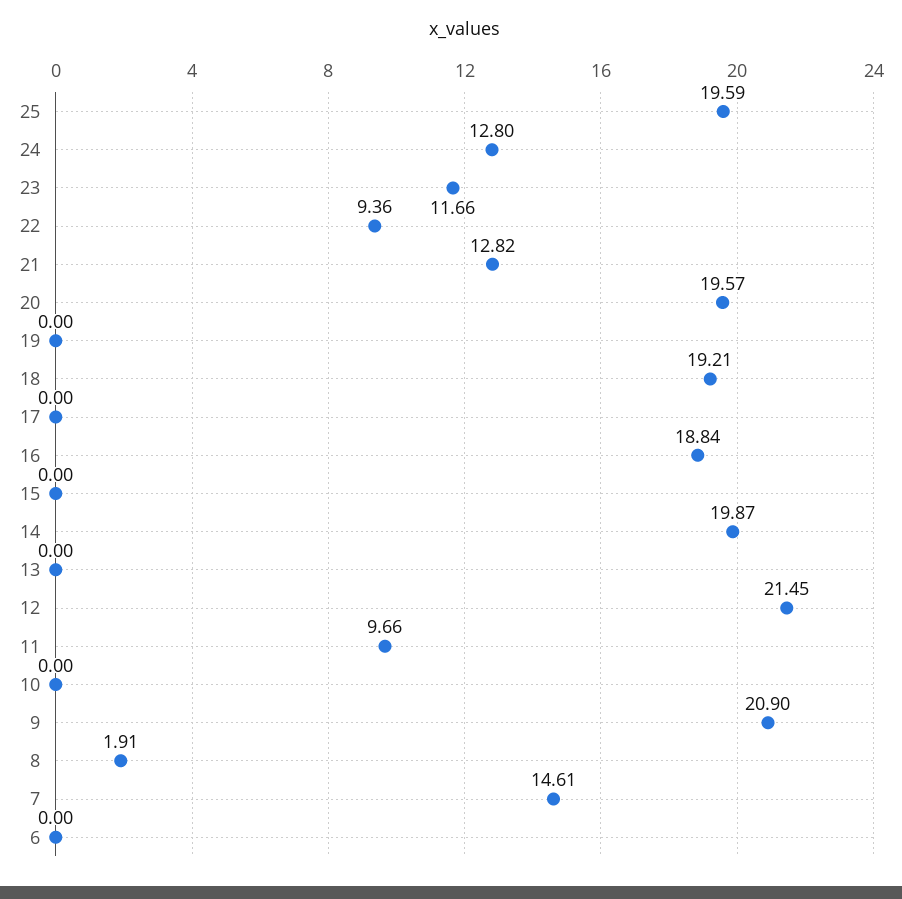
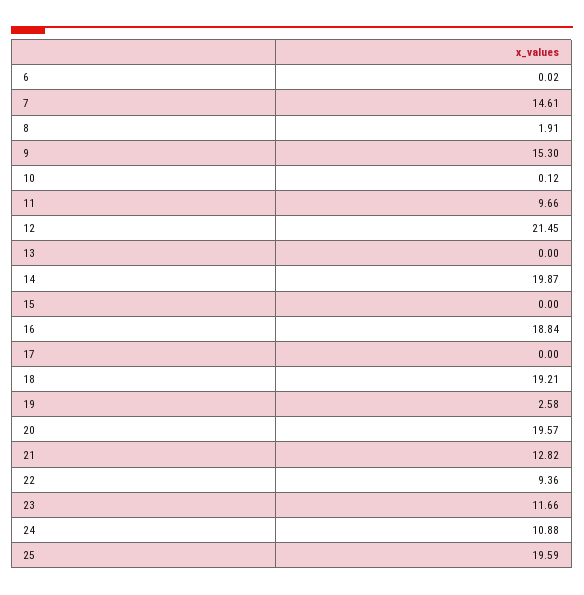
24: 12.8 -> 10.88
19: 0 -> 2.58
10: 0 -> 0.12
9: 20.9 -> 15.3
6: 0 -> 0.02

